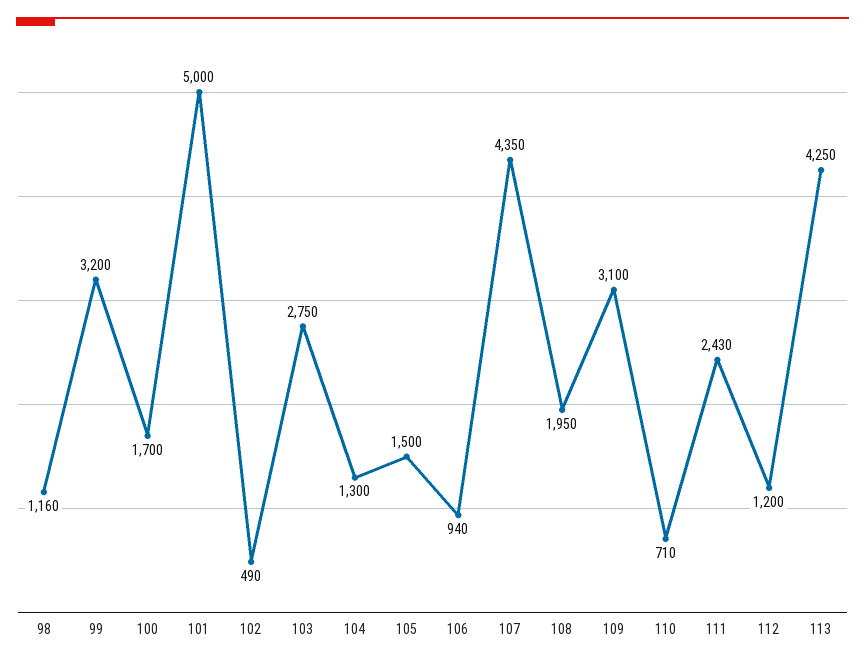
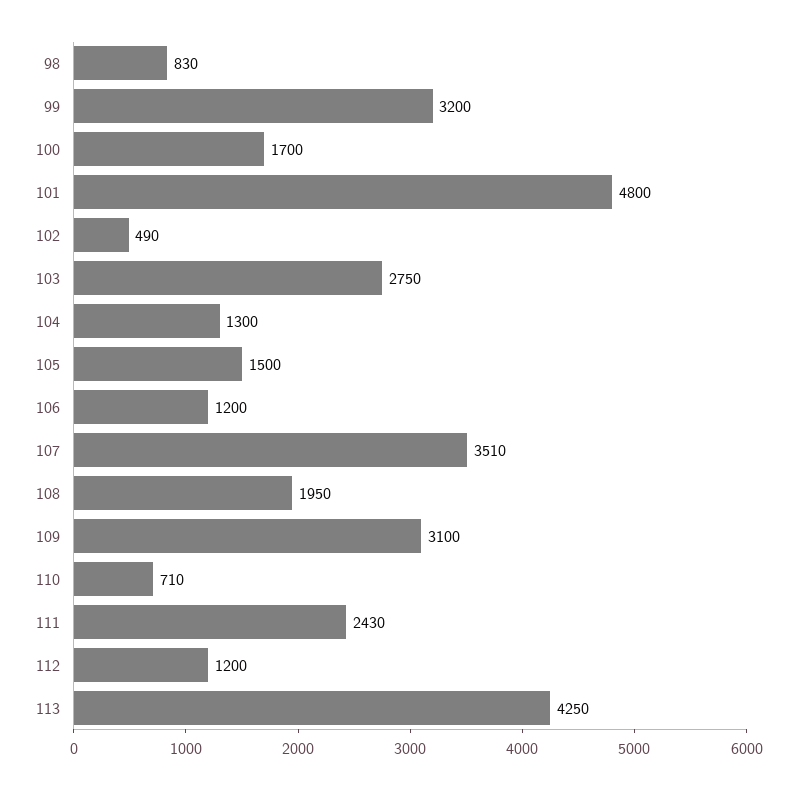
98: 1160 -> 830
101: 5000 -> 4800
106: 940 -> 1200
107: 4350 -> 3510

